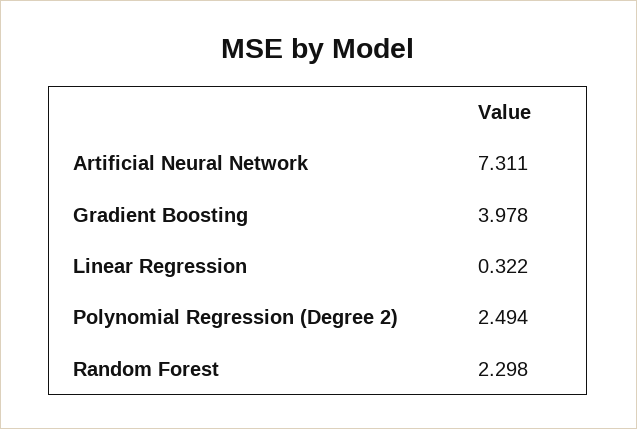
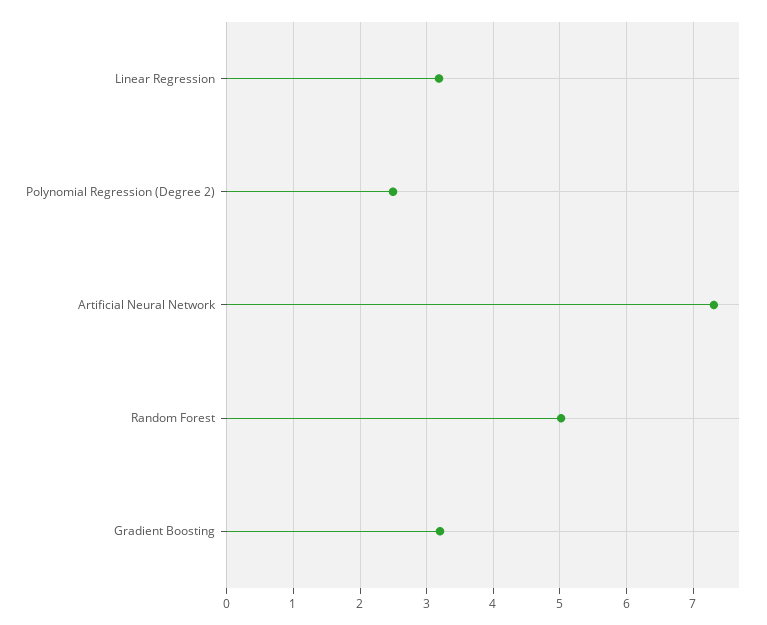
Gradient Boosting: 3.978 -> 3.2
Linear Regression: 0.322 -> 3.2
Random Forest: 2.298 -> 5

